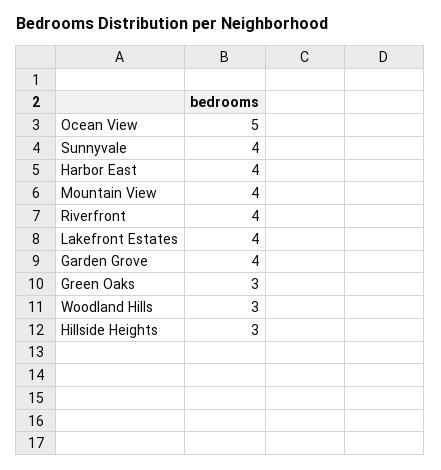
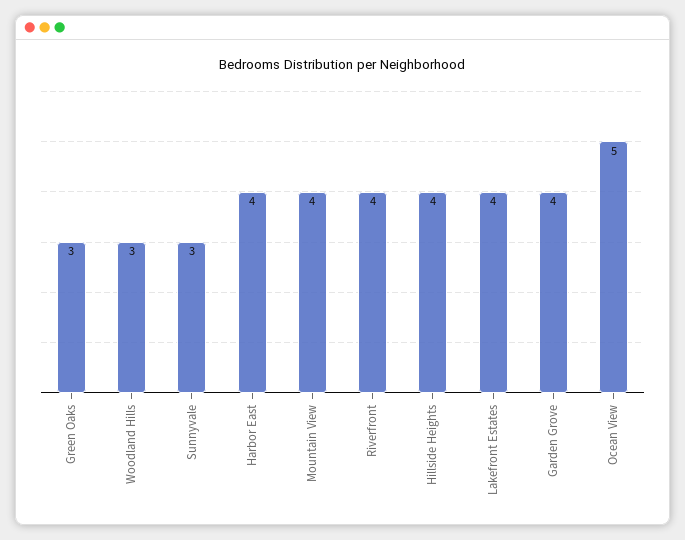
Sunnyvale: 4 -> 3
Hillside Heights: 3 -> 4

